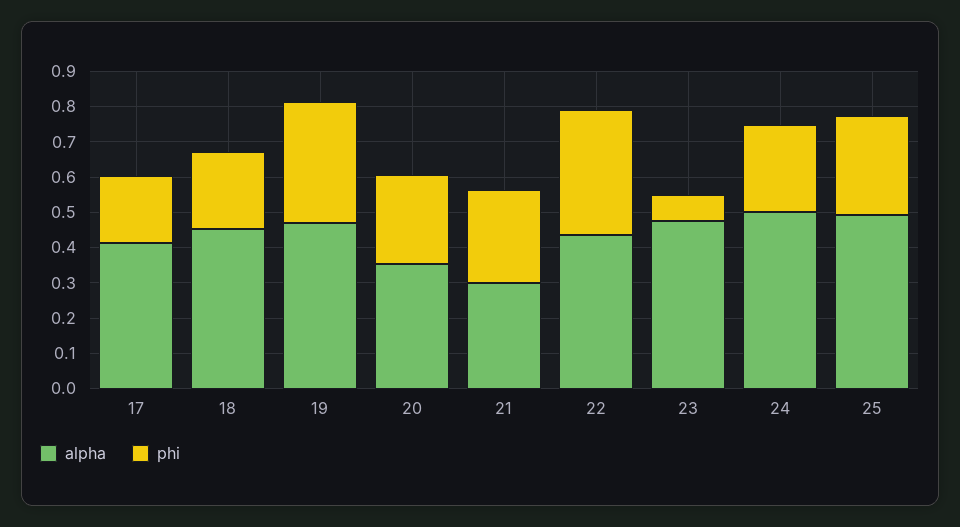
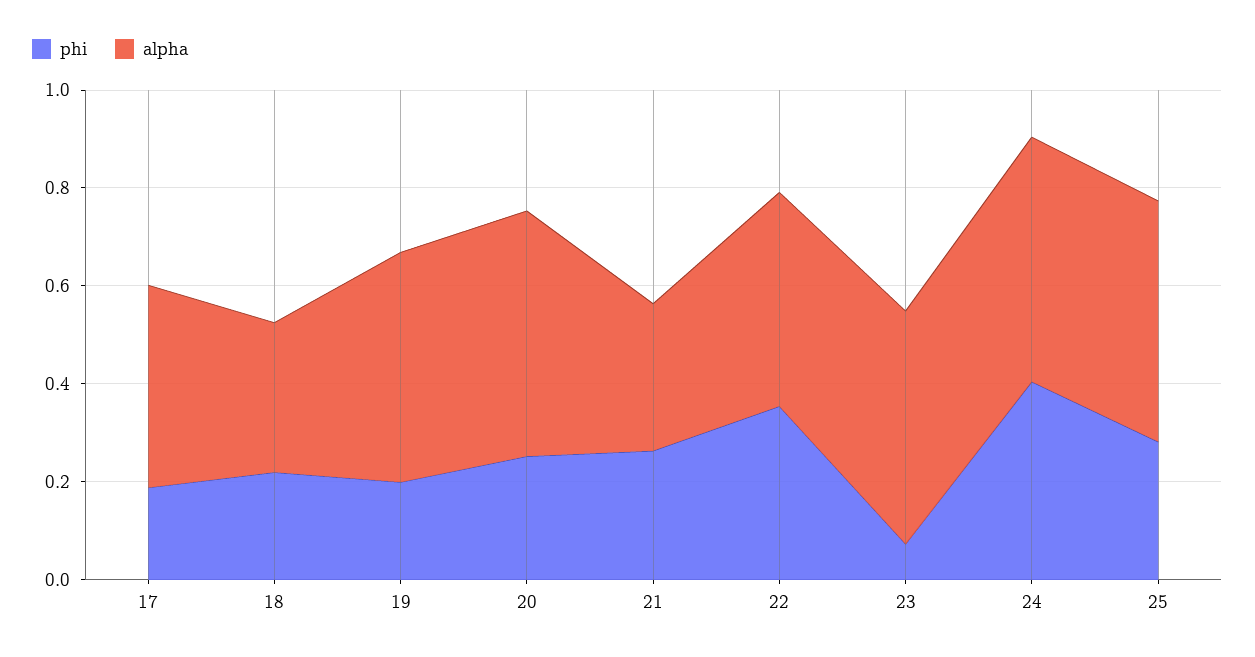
alpha, 18: 0.45 -> 0.3
phi, 19: 0.35 -> 0.2
alpha, 20: 0.35 -> 0.5
phi, 24: 0.25 -> 0.4

